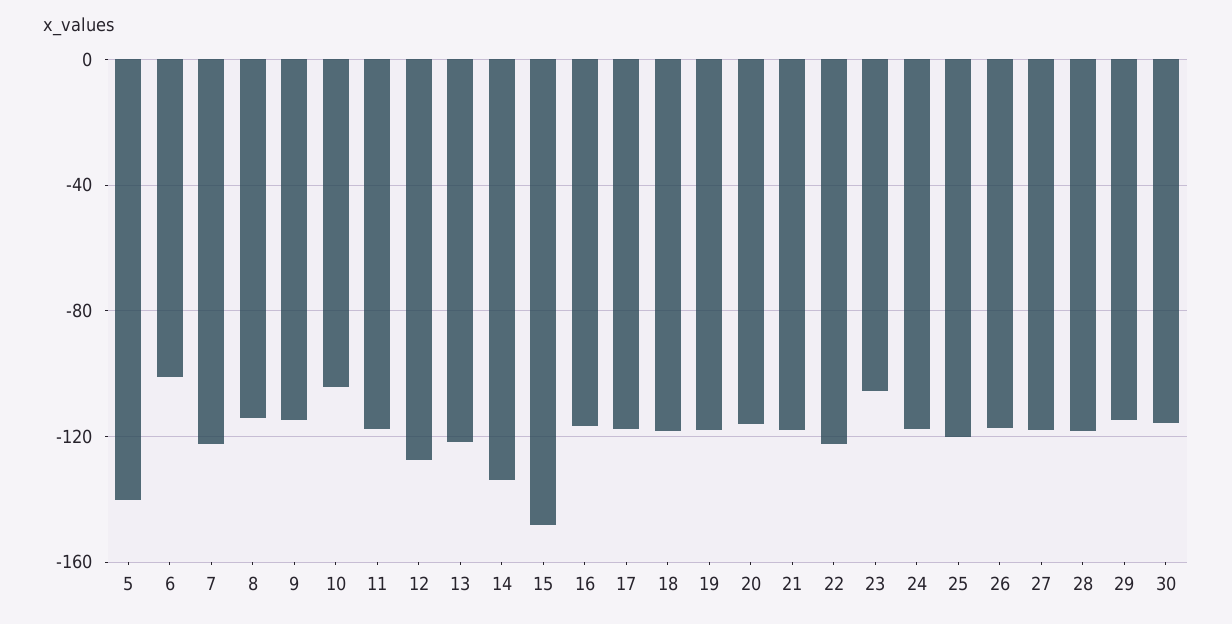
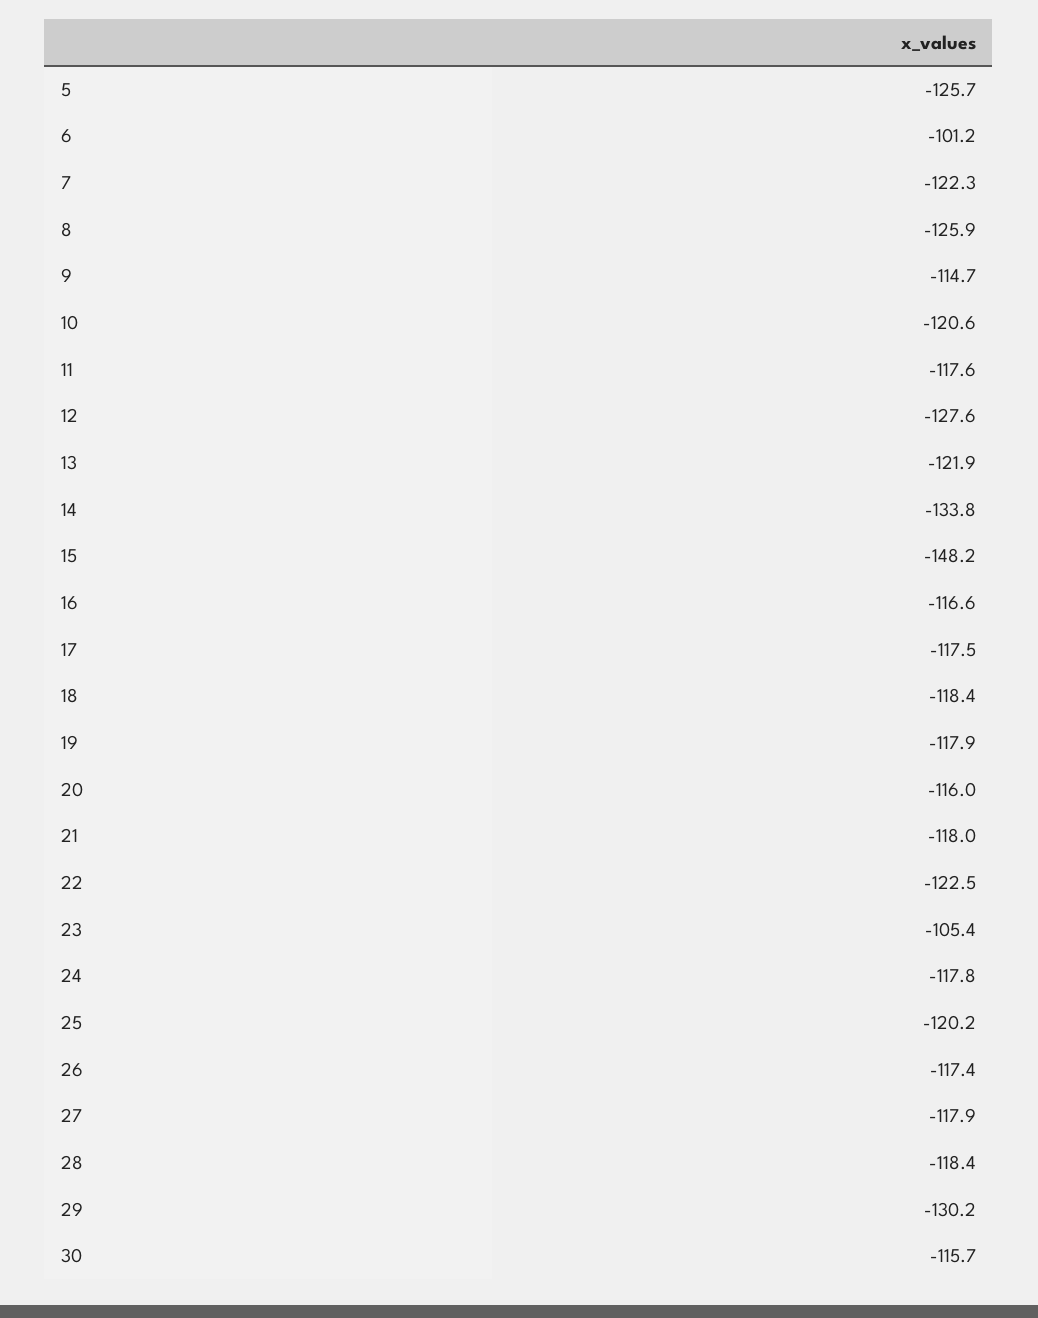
5: -140 -> -125.7
8: -115 -> -125.9
10: -105 -> -120.6
29: -115 -> -130.2

